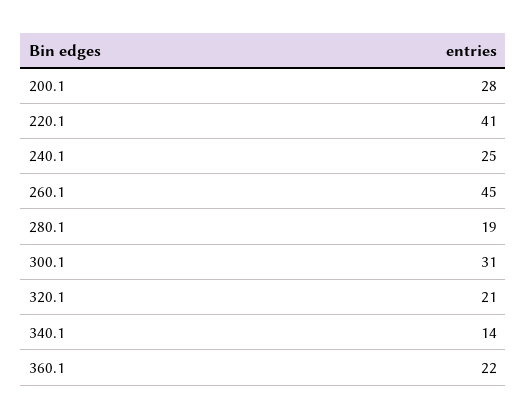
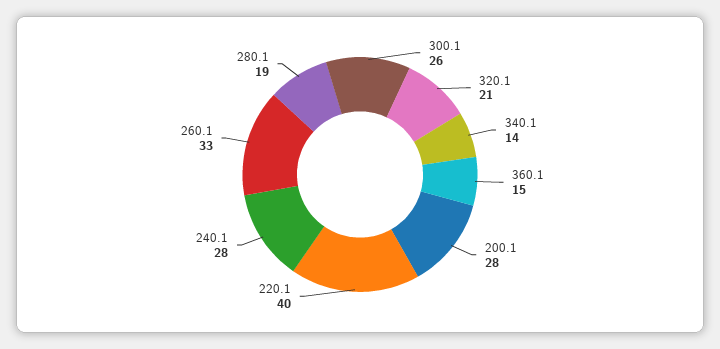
220.1: 41 -> 40
240.1: 25 -> 28
260.1: 45 -> 33
300.1: 31 -> 26
360.1: 22 -> 15

